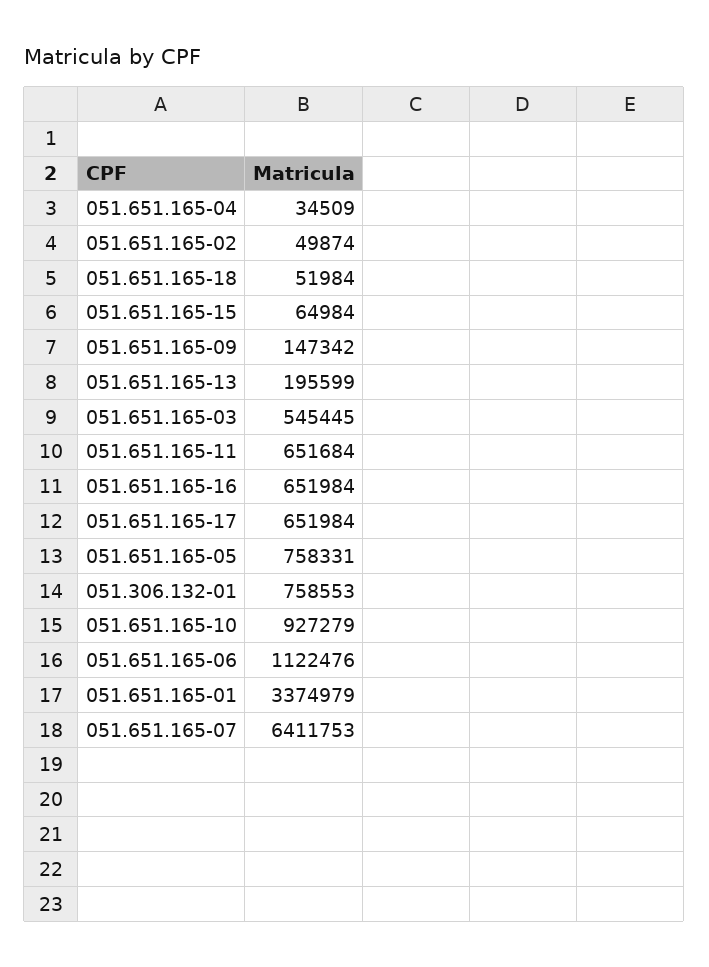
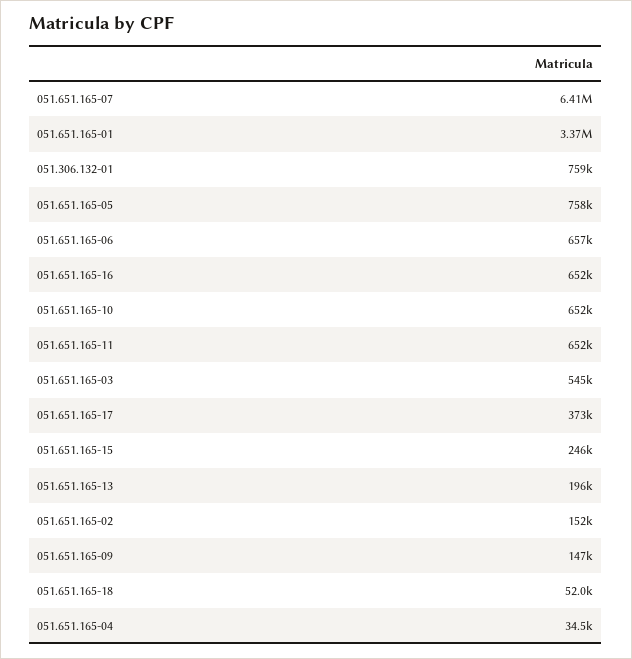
051.651.165-02: 49874 -> 152000
051.651.165-15: 64984 -> 246000
051.651.165-17: 651984 -> 373000
051.651.165-10: 927279 -> 652000
051.651.165-06: 1122476 -> 657000

